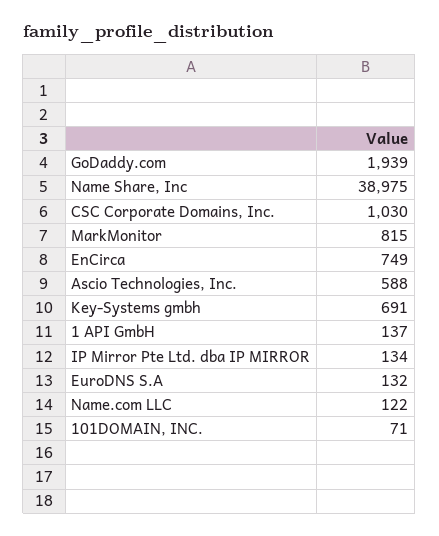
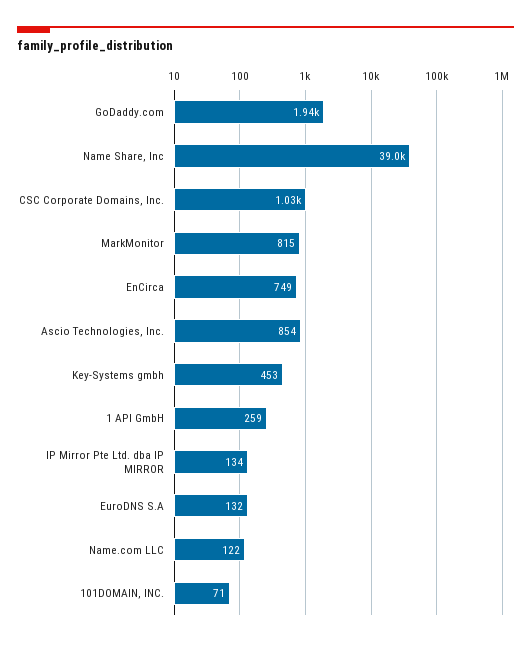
Ascio Technologies, Inc.: 588 -> 854
Key-Systems gmbh: 691 -> 453
1 API GmbH: 137 -> 259

